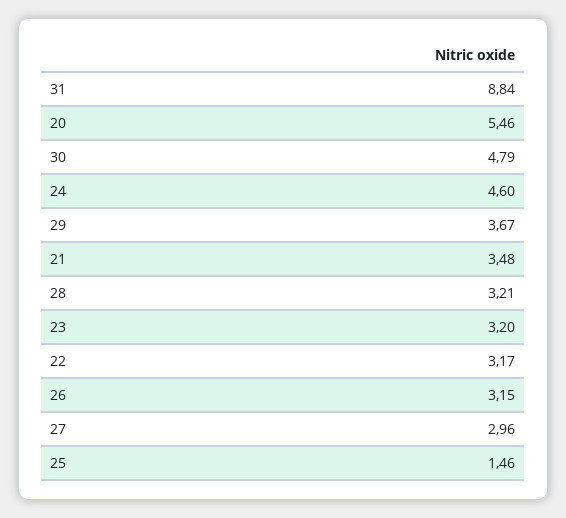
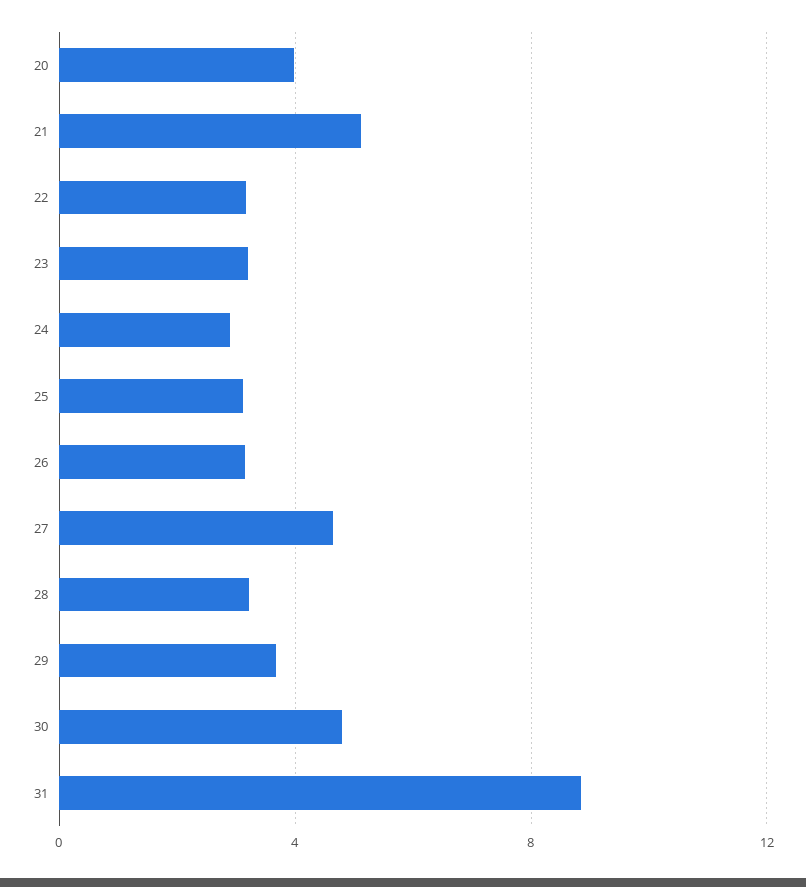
20: 5.46 -> 4
24: 4.6 -> 3
21: 3.48 -> 5
27: 2.96 -> 4.5
25: 1.46 -> 3

